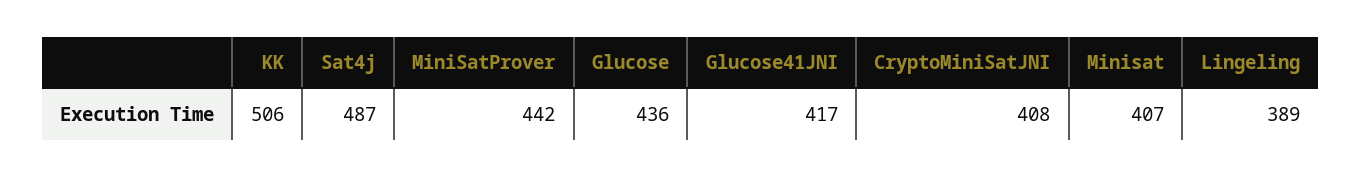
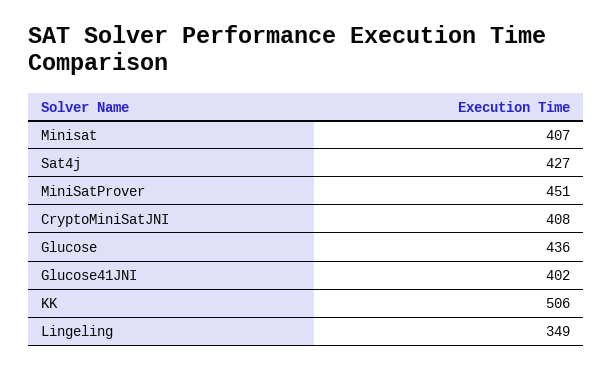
Sat4j: 487 -> 427
MiniSatProver: 442 -> 451
Glucose41JNI: 417 -> 402
Lingeling: 389 -> 349

